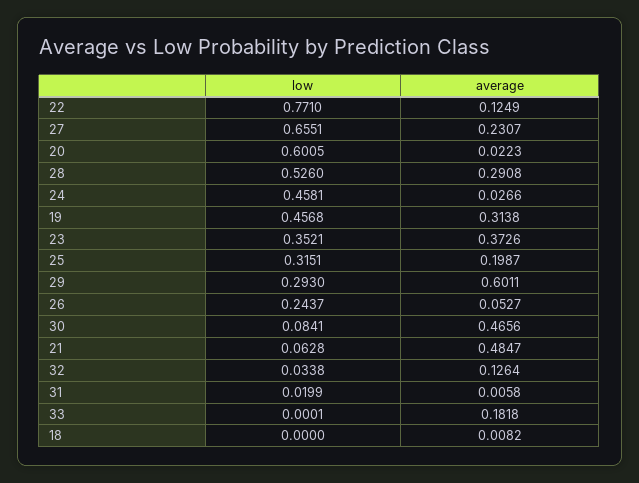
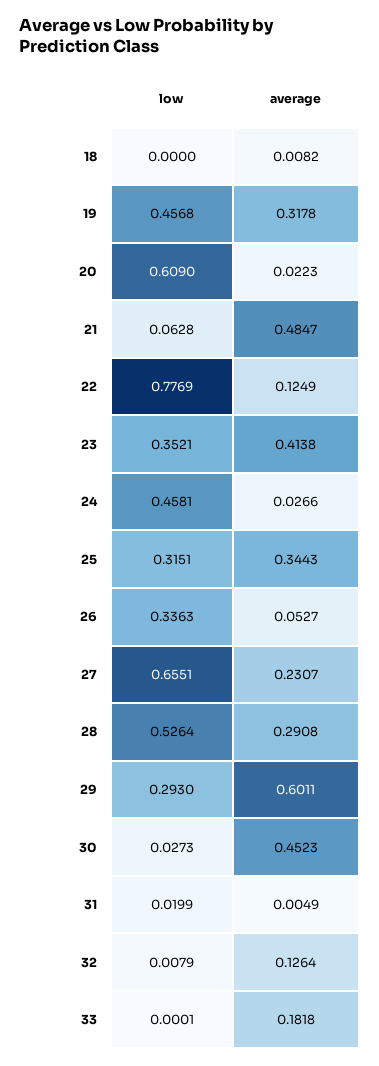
low, 22: 0.771 -> 0.7769
low, 20: 0.6005 -> 0.609
low, 28: 0.526 -> 0.5264
average, 19: 0.3138 -> 0.3178
average, 23: 0.3726 -> 0.4138
average, 25: 0.1987 -> 0.3443
low, 26: 0.2437 -> 0.3363
low, 30: 0.0841 -> 0.0273
average, 30: 0.4656 -> 0.4523
low, 32: 0.0338 -> 0.0079
average, 31: 0.0058 -> 0.0049

